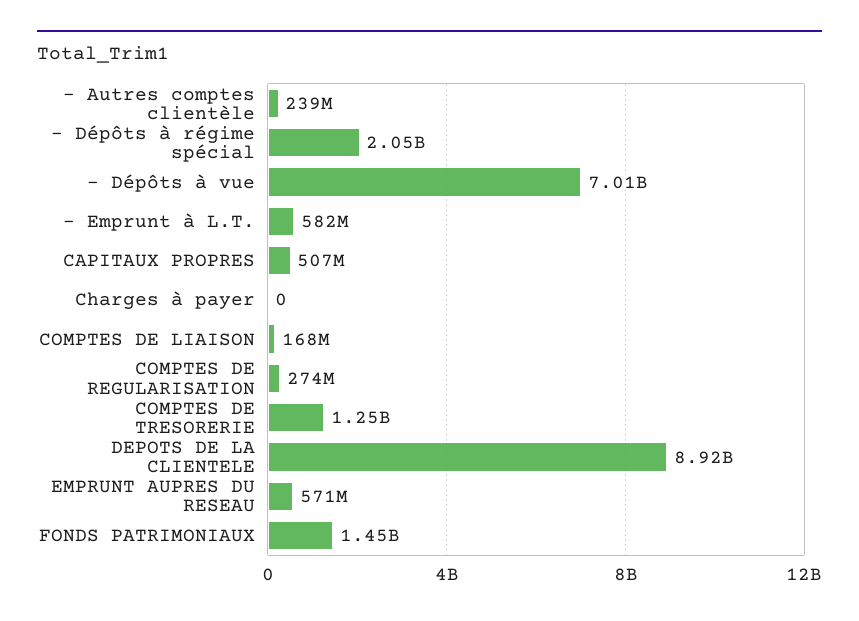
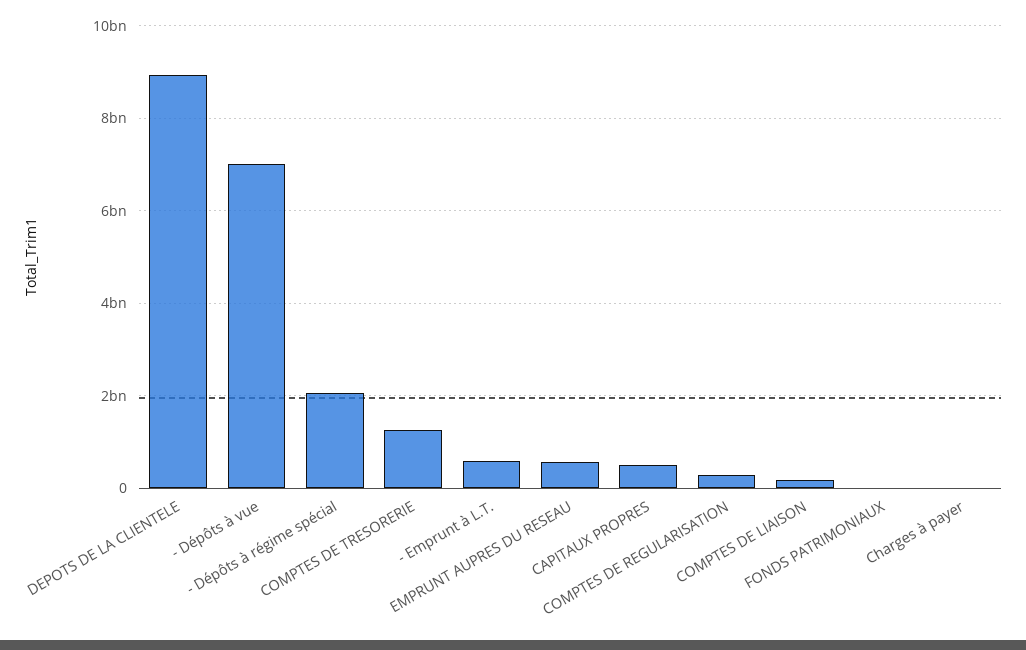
- Autres comptes clientèle: 239000000 -> none
FONDS PATRIMONIAUX: 1450000000 -> 0

